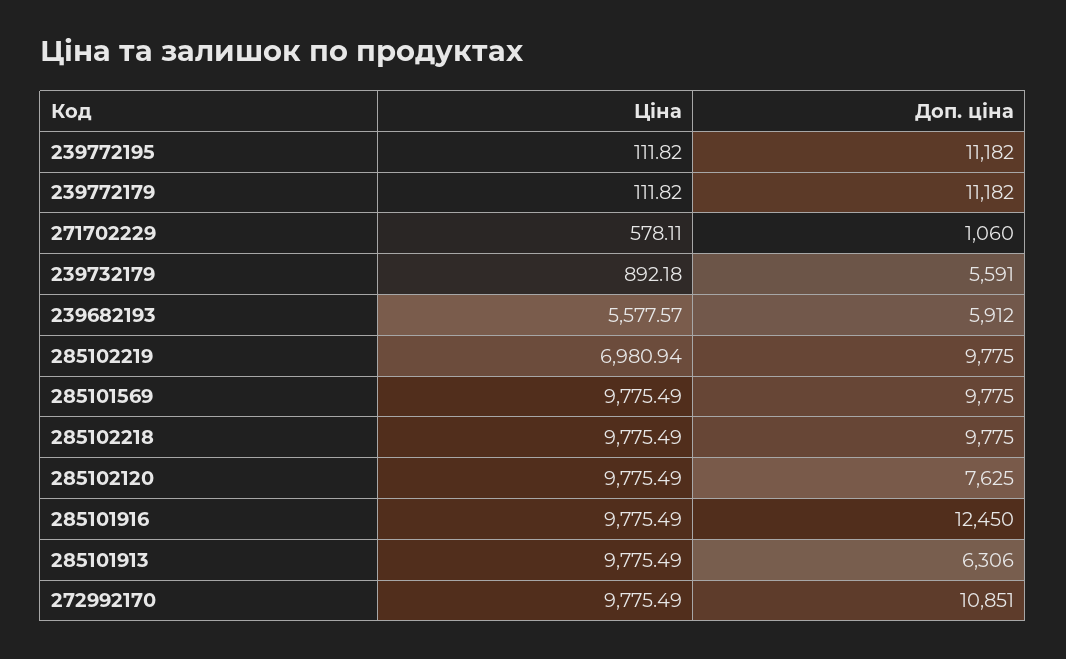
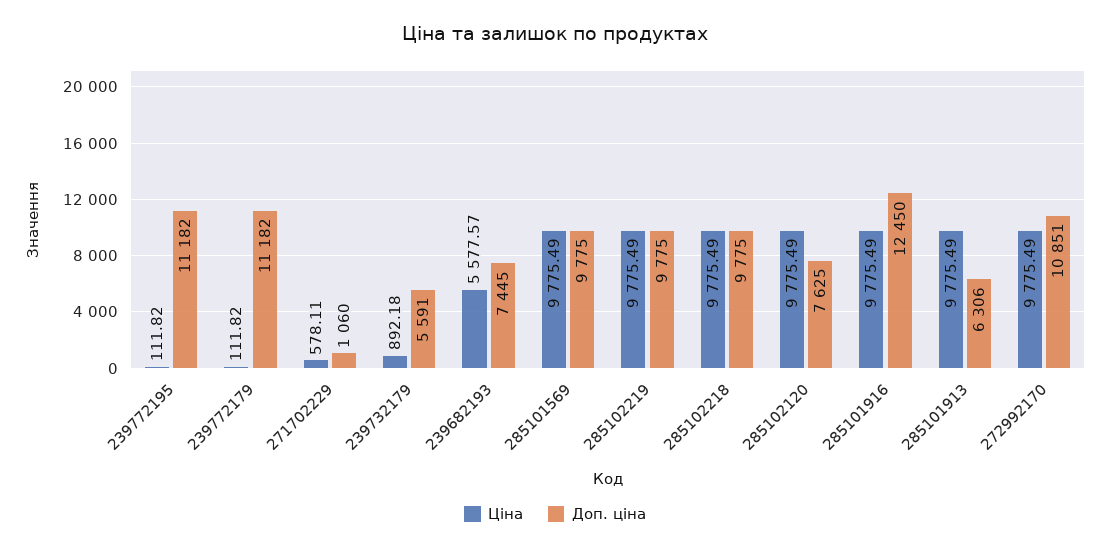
Доп. ціна, 239682193: 5912 -> 7445
Ціна, 285102219: 6980.94 -> 9775.49

